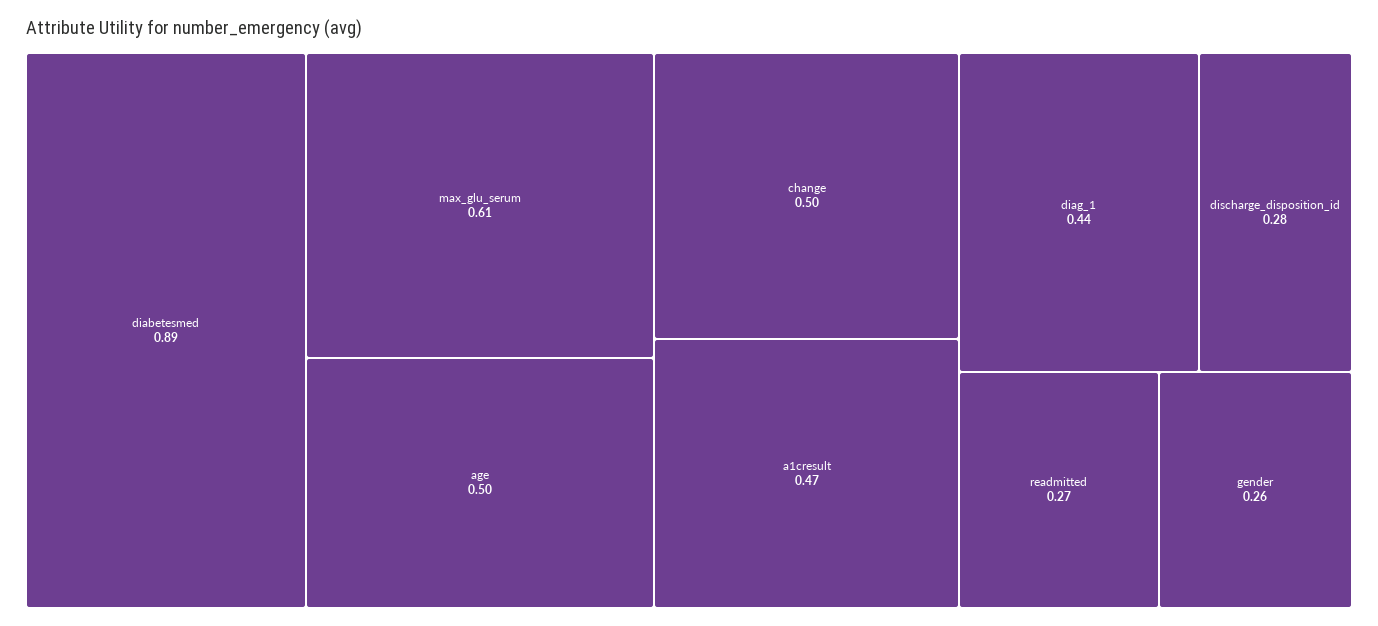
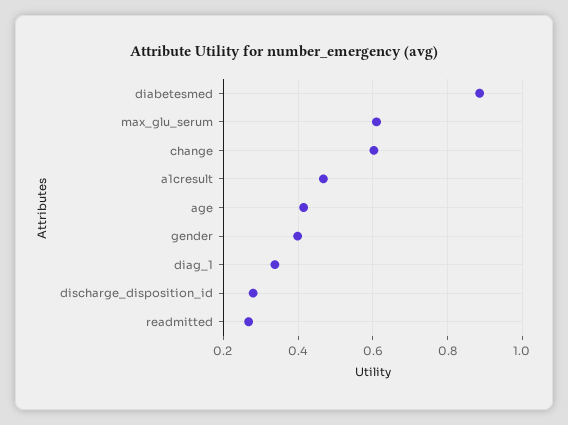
age: 0.5 -> 0.42
change: 0.5 -> 0.6
diag_1: 0.44 -> 0.34
gender: 0.26 -> 0.4

